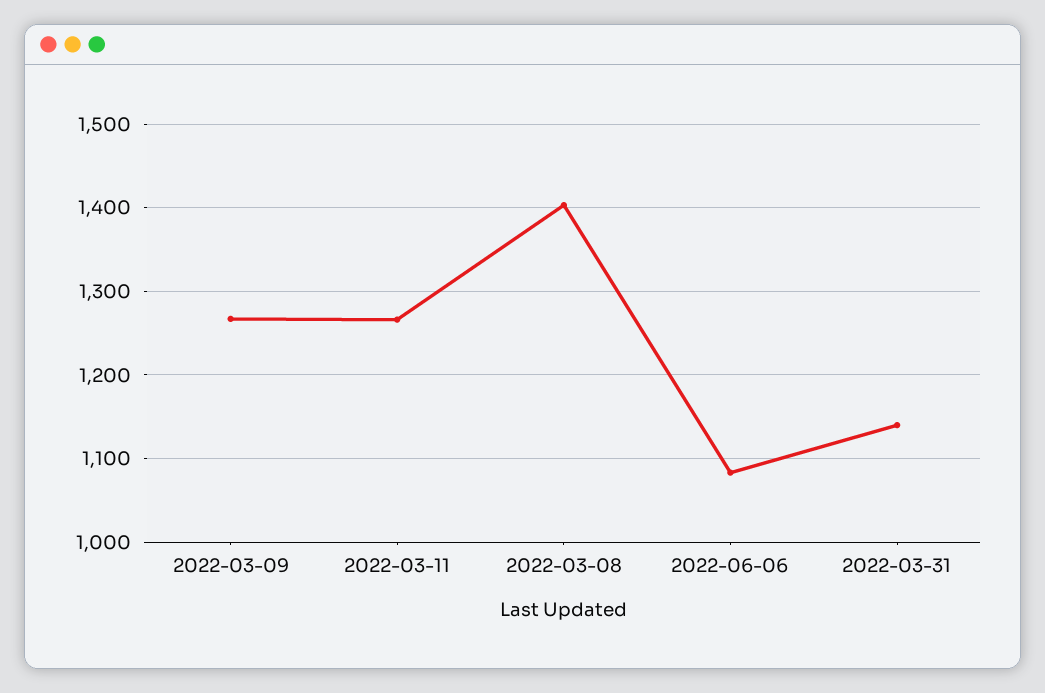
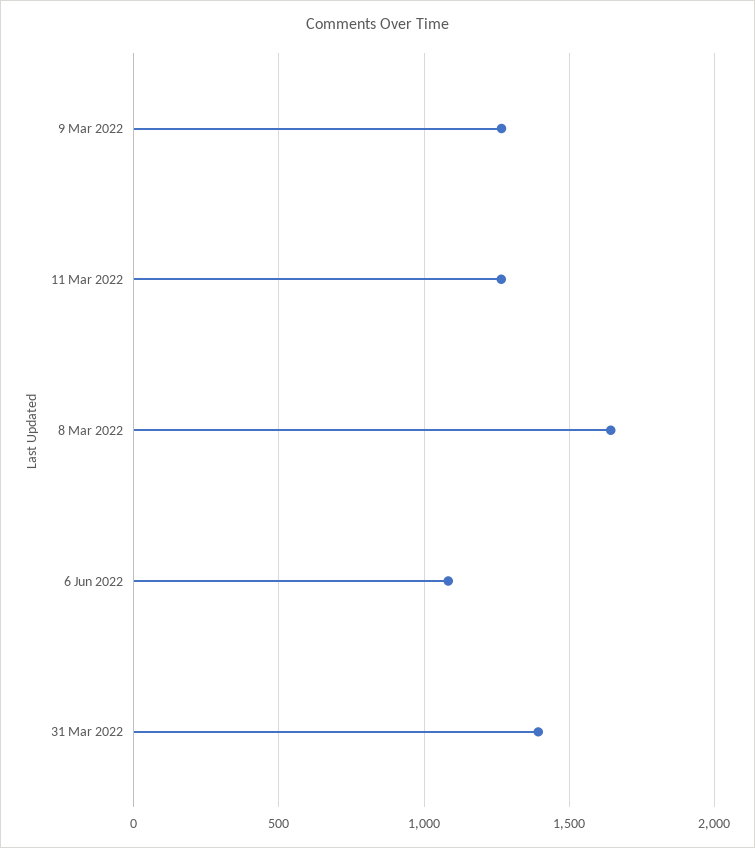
2022-03-08: 1400 -> 1650
2022-03-31: 1140 -> 1400

